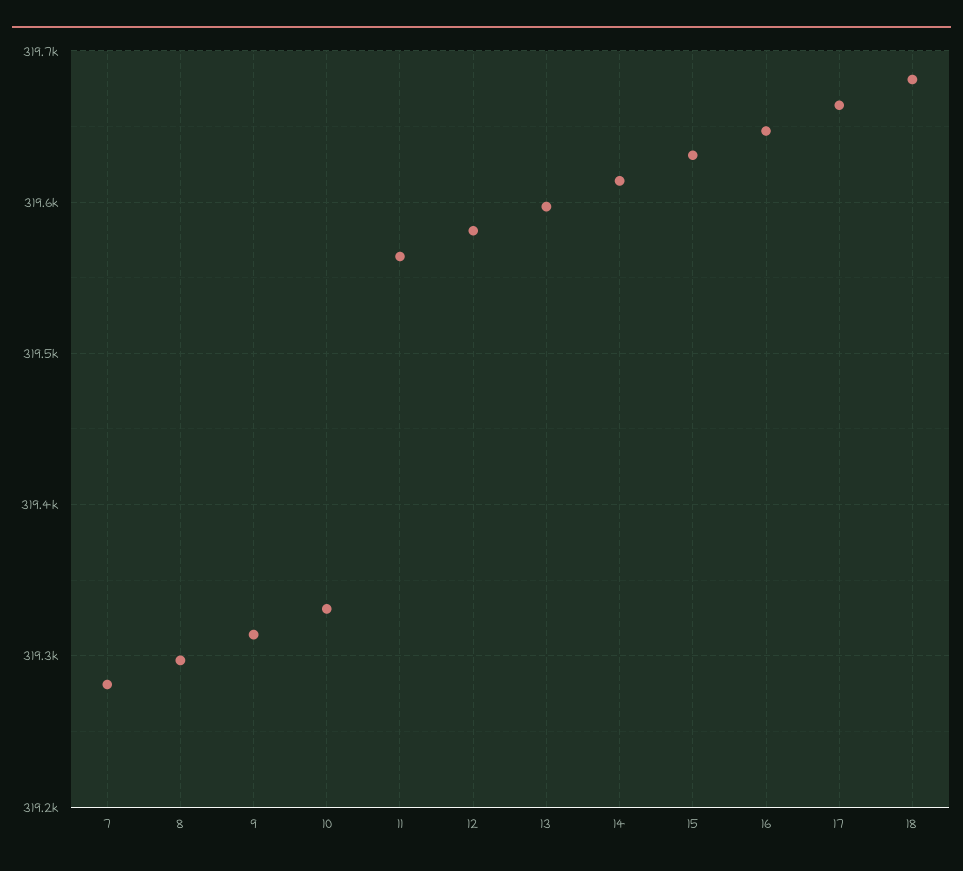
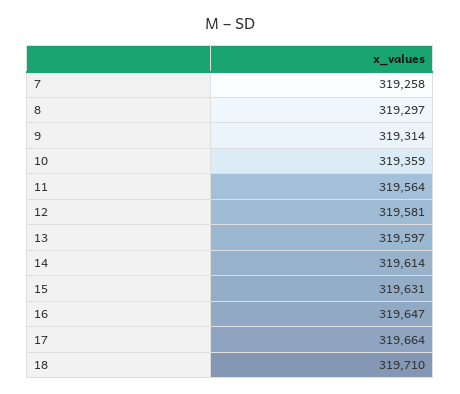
7: 319280 -> 319258
10: 319330 -> 319359
18: 319680 -> 319710

